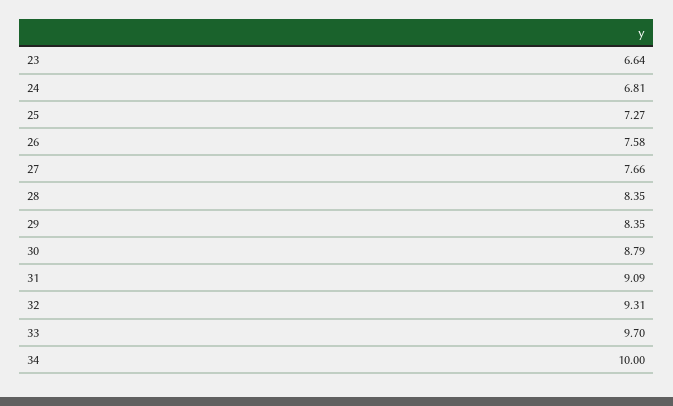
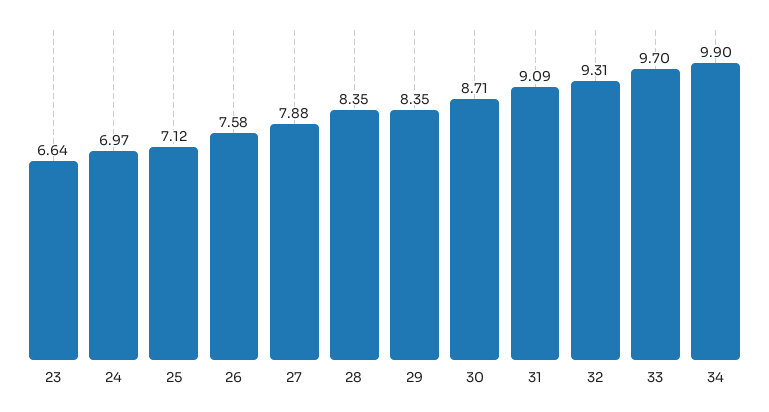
24: 6.81 -> 6.97
25: 7.27 -> 7.12
27: 7.66 -> 7.88
30: 8.79 -> 8.71
34: 10 -> 9.9

